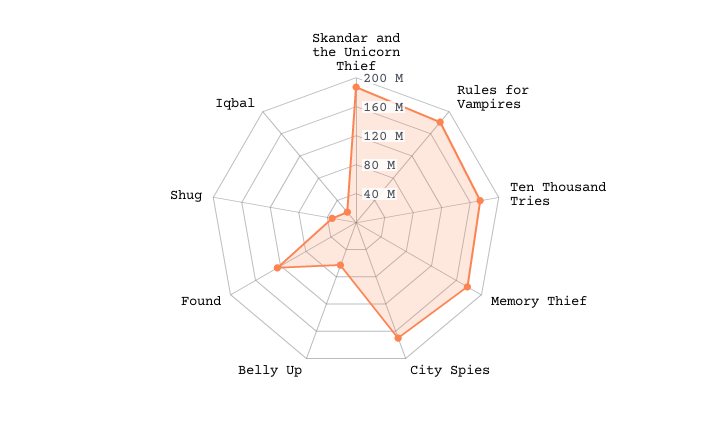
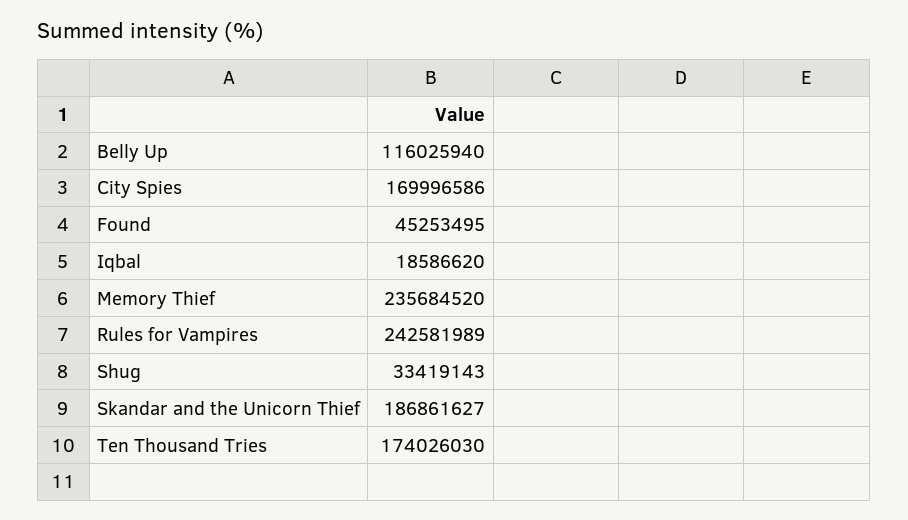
Rules for Vampires: 180000000 -> 242581989
Memory Thief: 180000000 -> 235684520
Belly Up: 60000000 -> 116025940
Found: 120000000 -> 45253495

